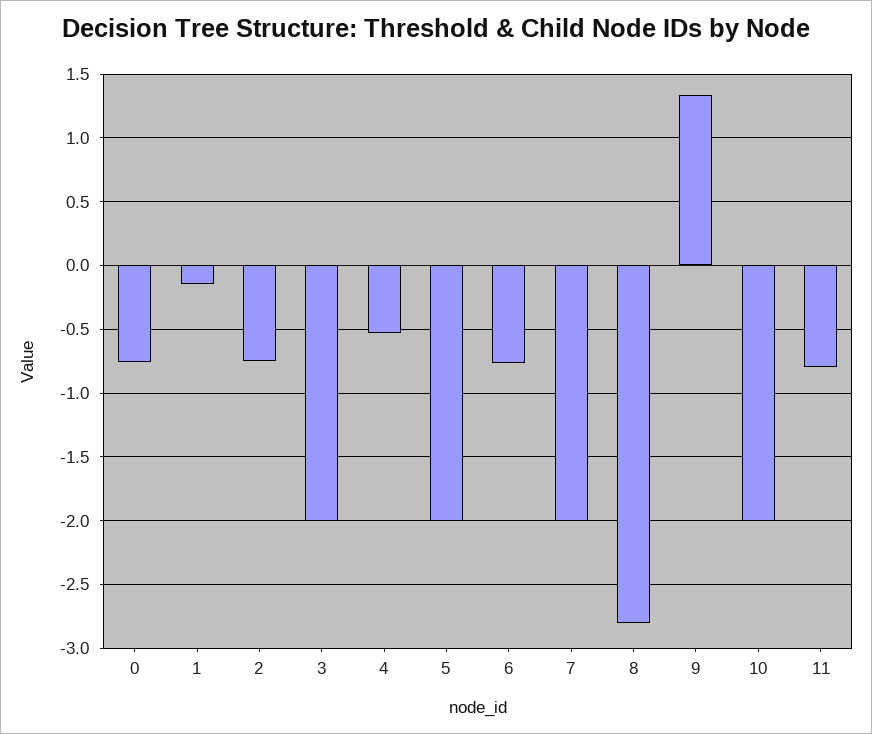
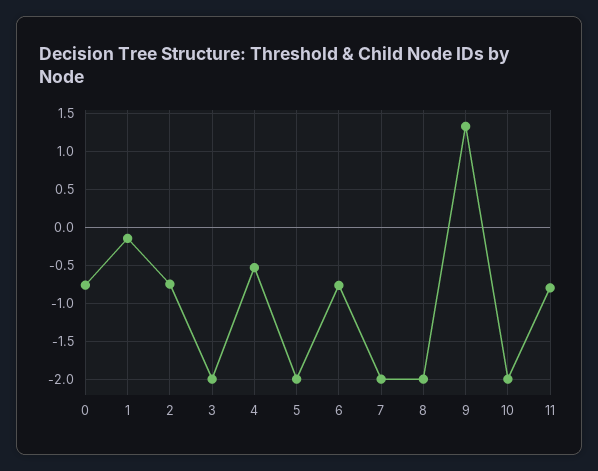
8: -2.8 -> -2

